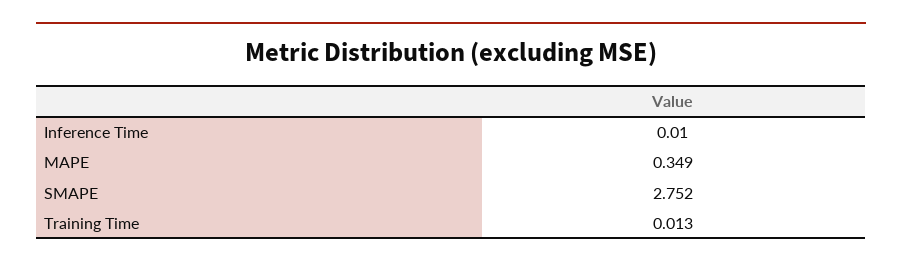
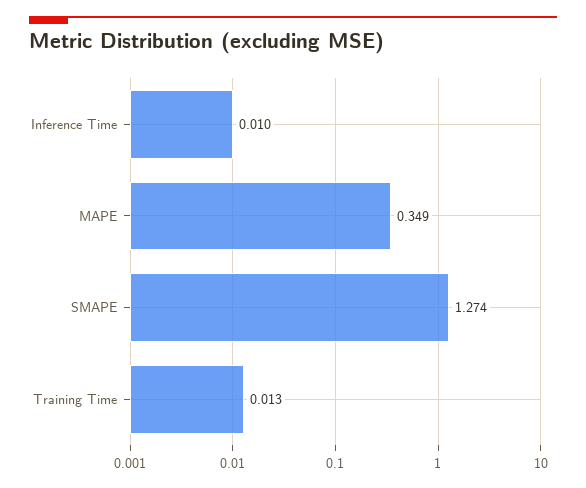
SMAPE: 2.752 -> 1.274

